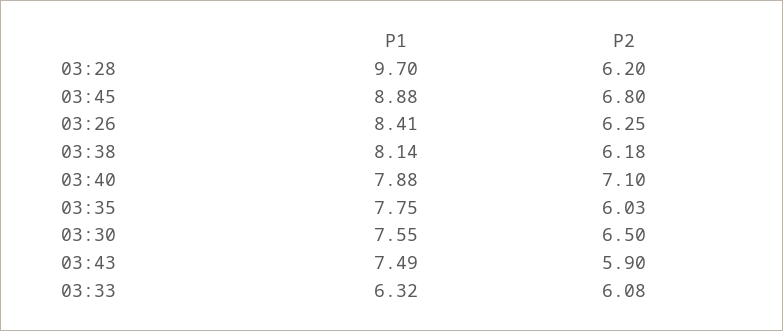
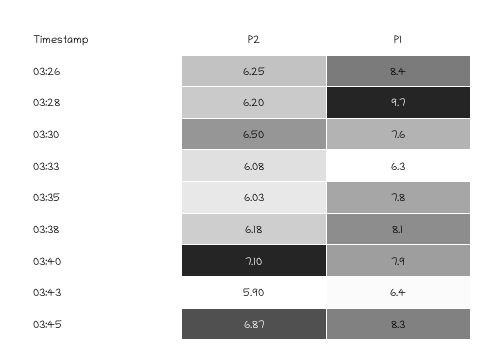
P1, 03:45: 8.88 -> 8.3
P2, 03:45: 6.8 -> 6.87
P1, 03:43: 7.49 -> 6.4

